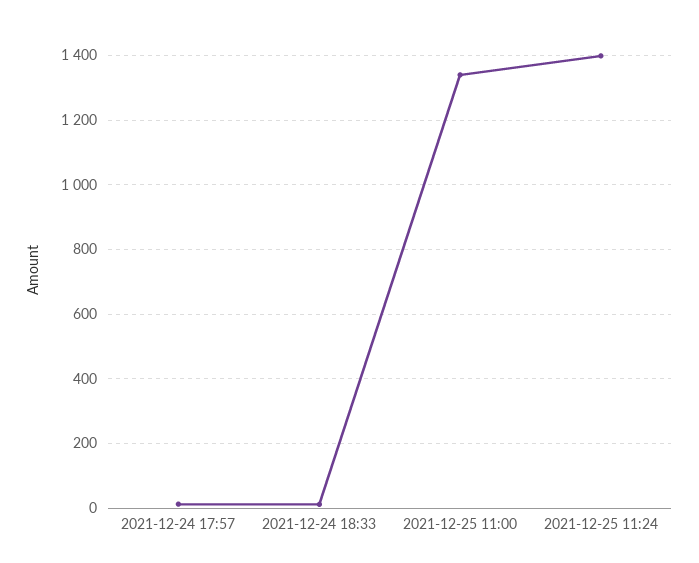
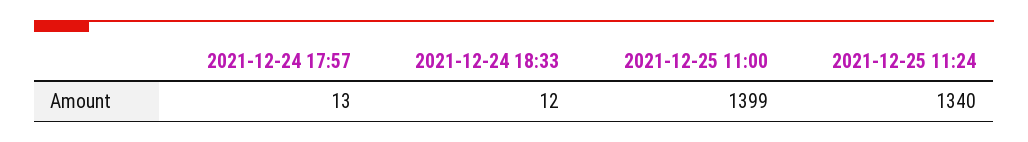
2021-12-25 11:00: 1340 -> 1399
2021-12-25 11:24: 1400 -> 1340

